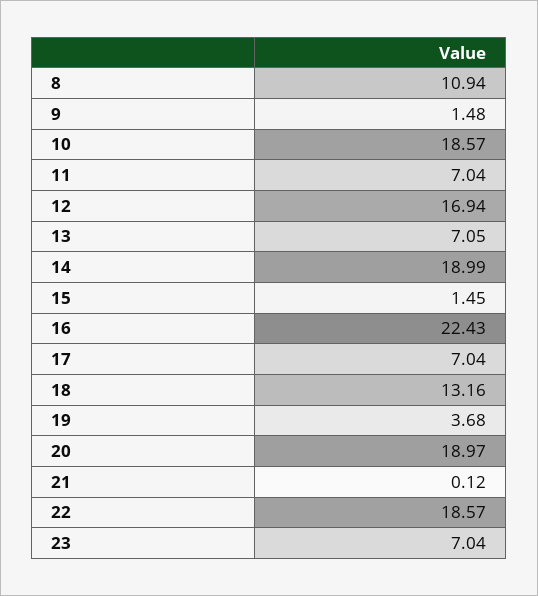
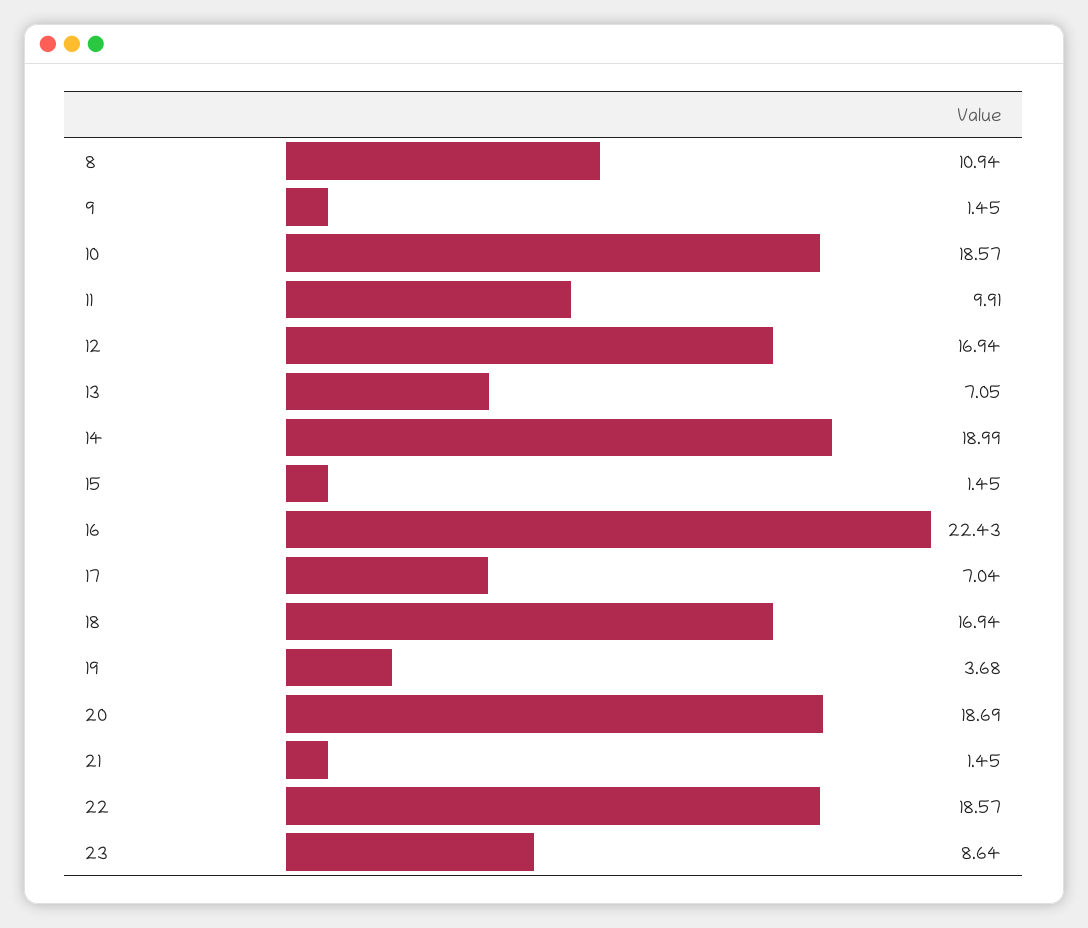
9: 1.48 -> 1.45
11: 7.04 -> 9.91
18: 13.16 -> 16.94
20: 18.97 -> 18.69
21: 0.12 -> 1.45
23: 7.04 -> 8.64

